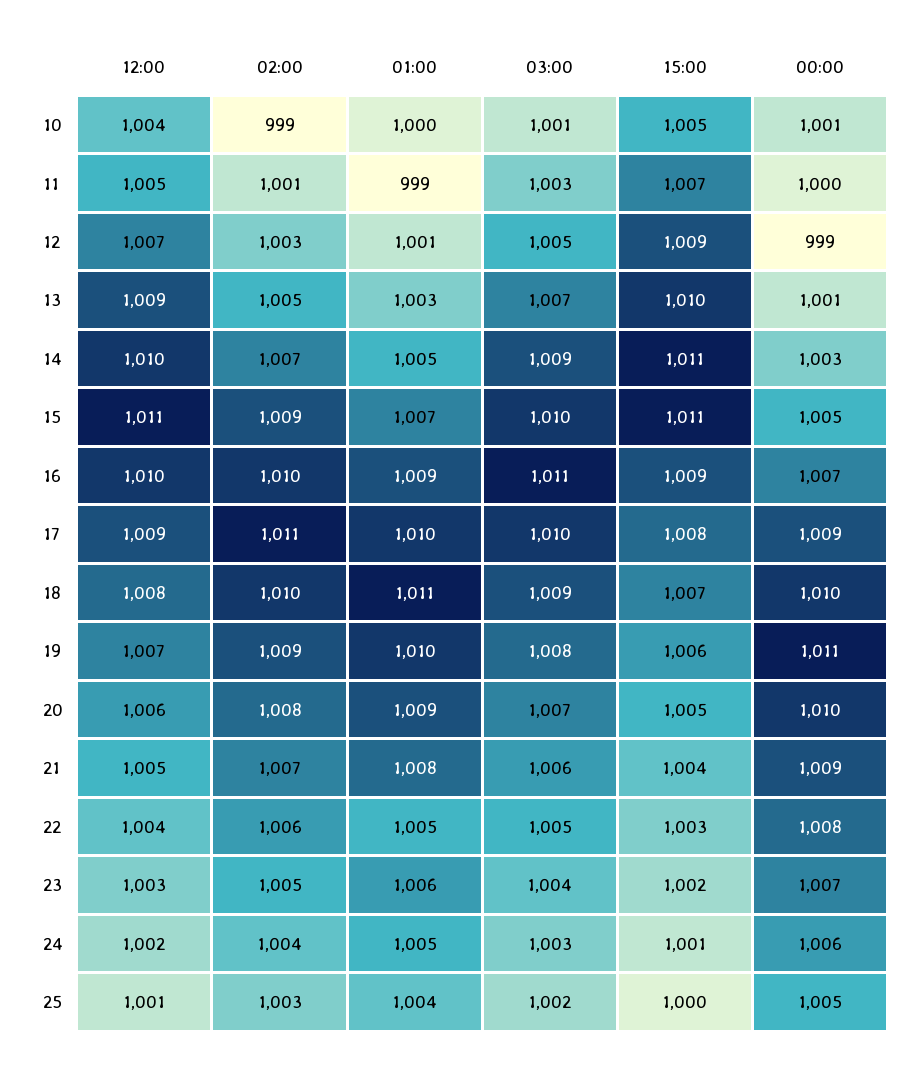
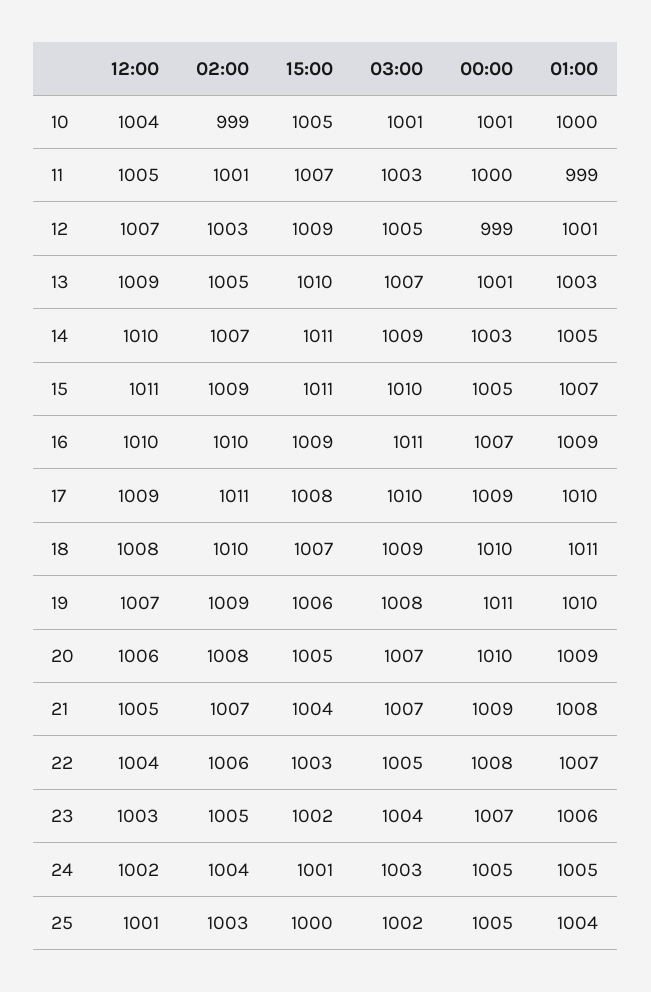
03:00, 21: 1006 -> 1007
01:00, 22: 1005 -> 1007
00:00, 24: 1006 -> 1005

